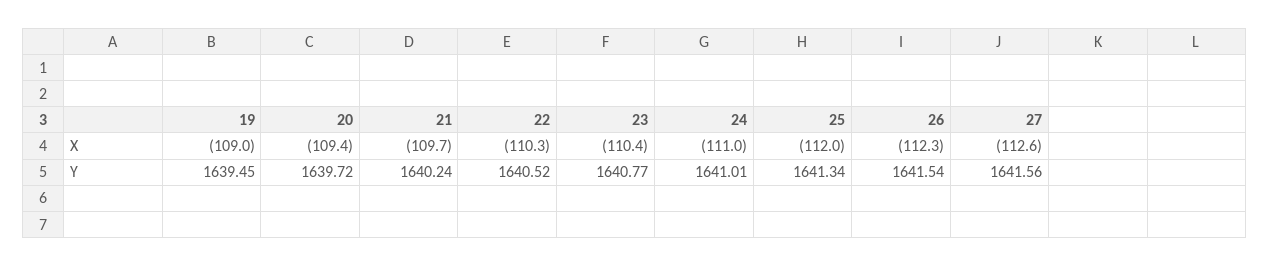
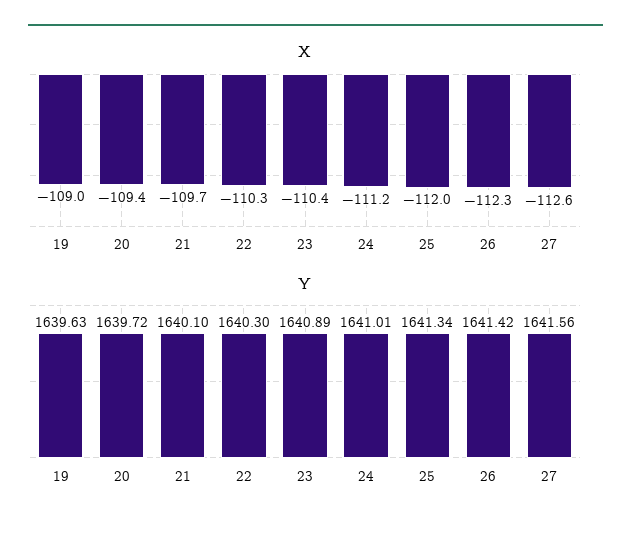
X, 24: -111 -> -111.2
Y, 19: 1639.45 -> 1639.63
Y, 21: 1640.24 -> 1640.1
Y, 22: 1640.52 -> 1640.3
Y, 23: 1640.77 -> 1640.89
Y, 26: 1641.54 -> 1641.42

